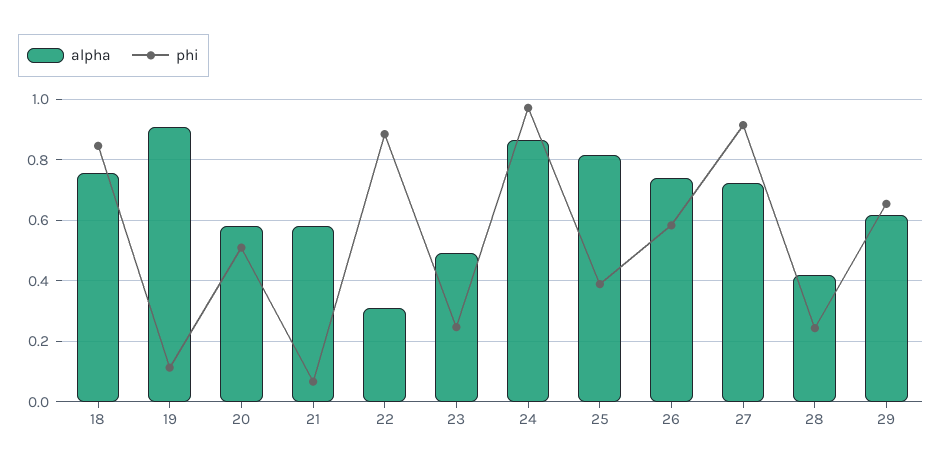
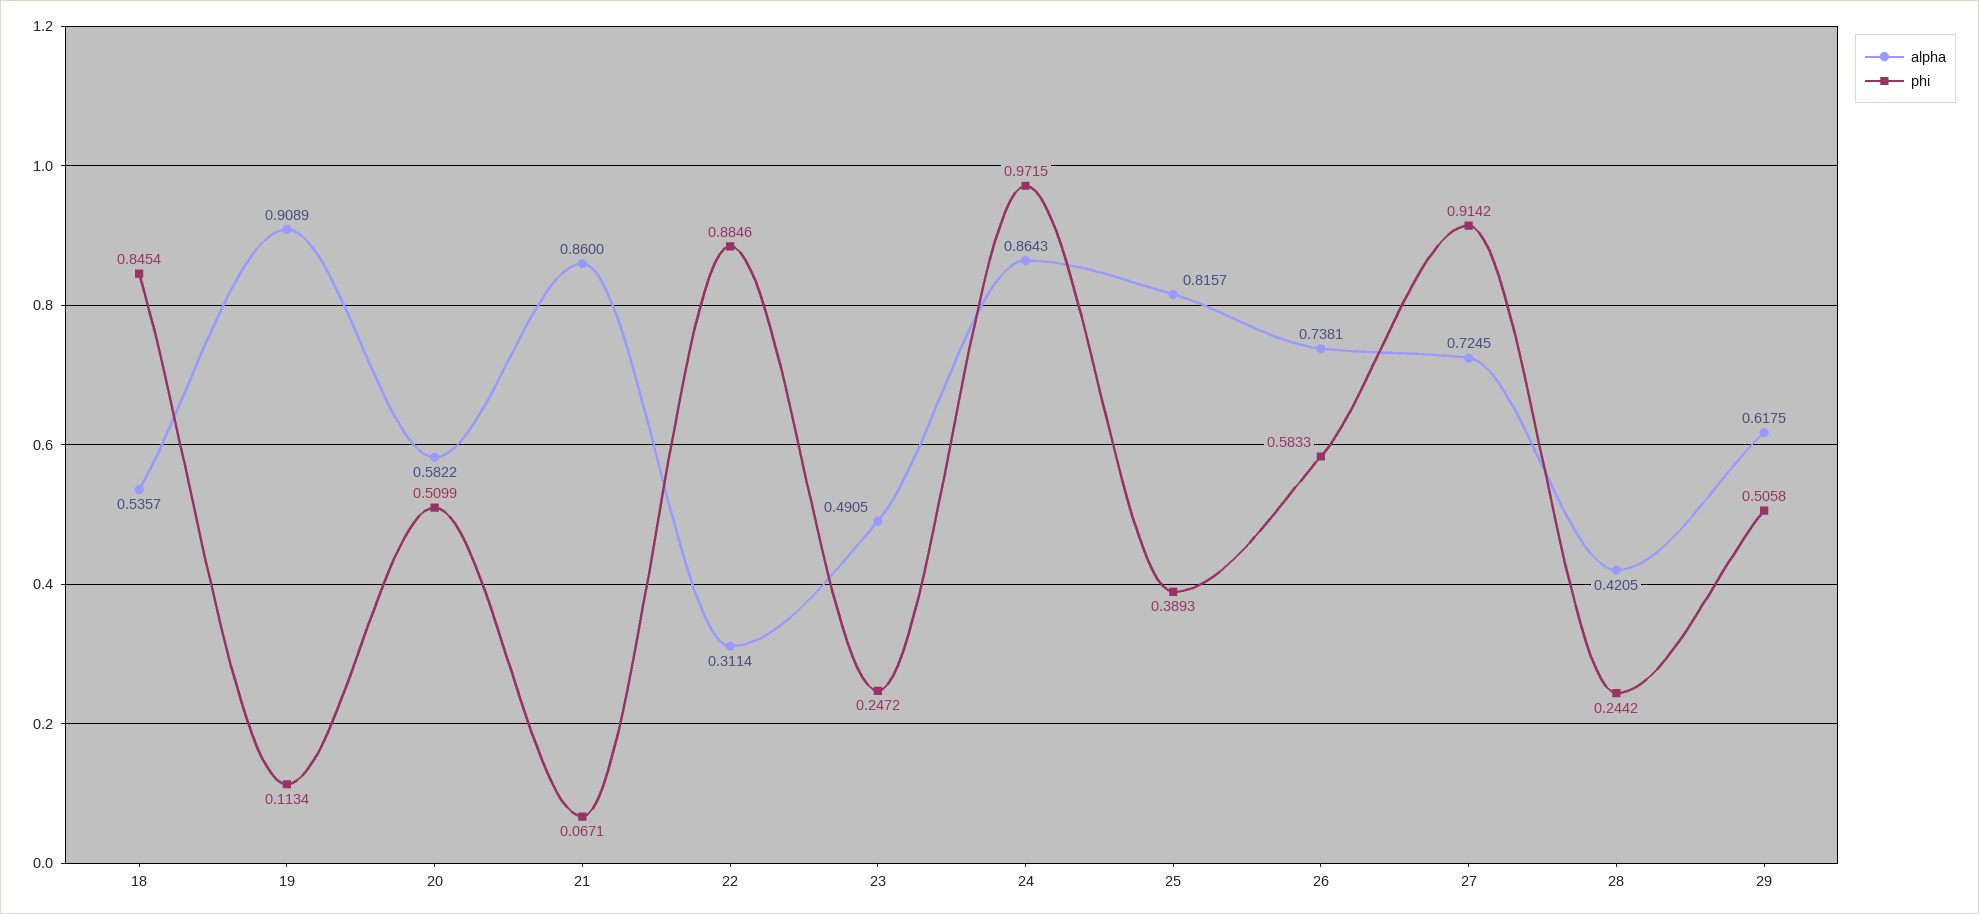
alpha, 18: 0.76 -> 0.5357
alpha, 21: 0.58 -> 0.86
phi, 29: 0.66 -> 0.5058

